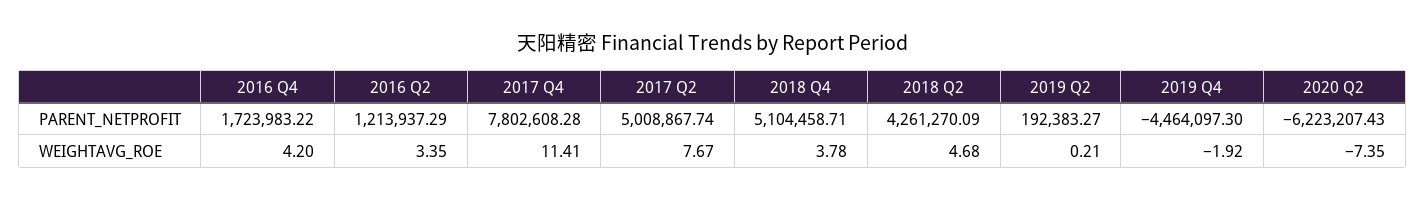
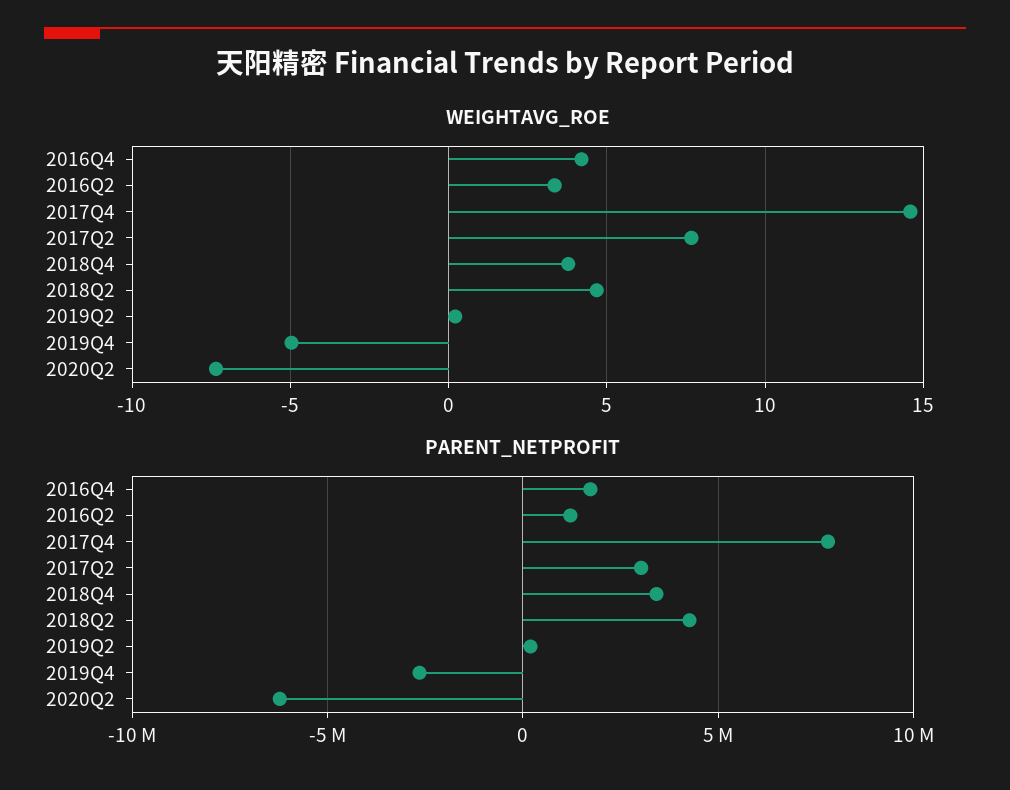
PARENT_NETPROFIT, 2017 Q2: 5008867.74 -> 3000000
PARENT_NETPROFIT, 2018 Q4: 5104458.71 -> 3500000
PARENT_NETPROFIT, 2019 Q4: -4464097.3 -> -2500000
WEIGHTAVG_ROE, 2017 Q4: 11.41 -> 14.5
WEIGHTAVG_ROE, 2019 Q4: -1.92 -> -5

